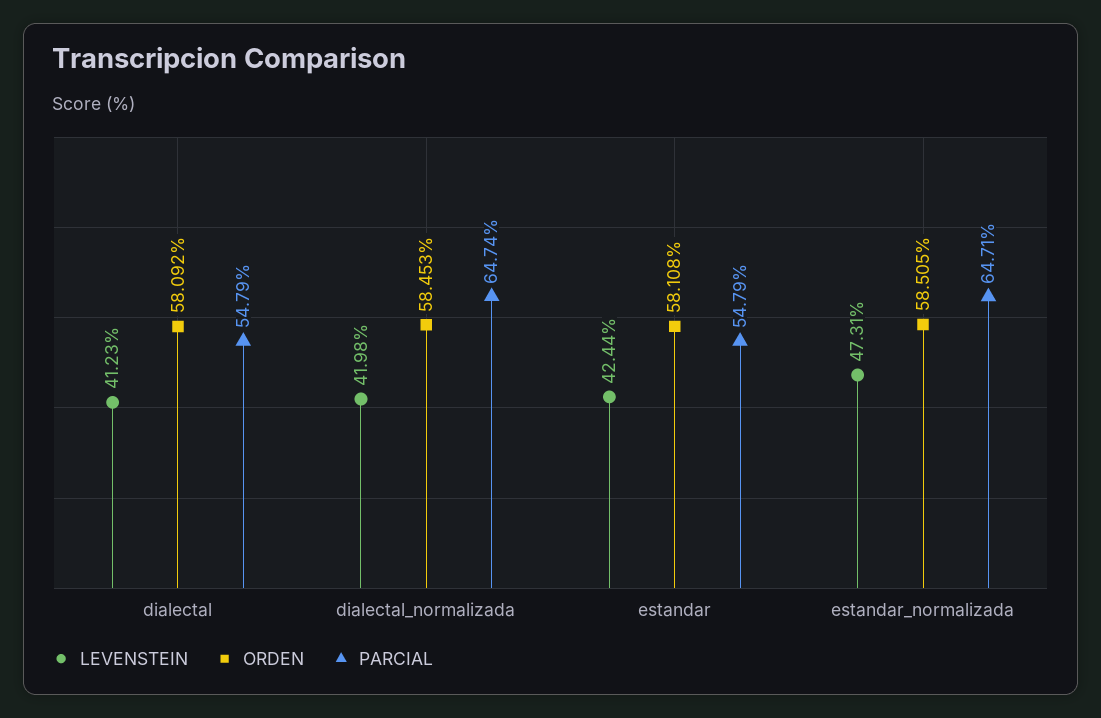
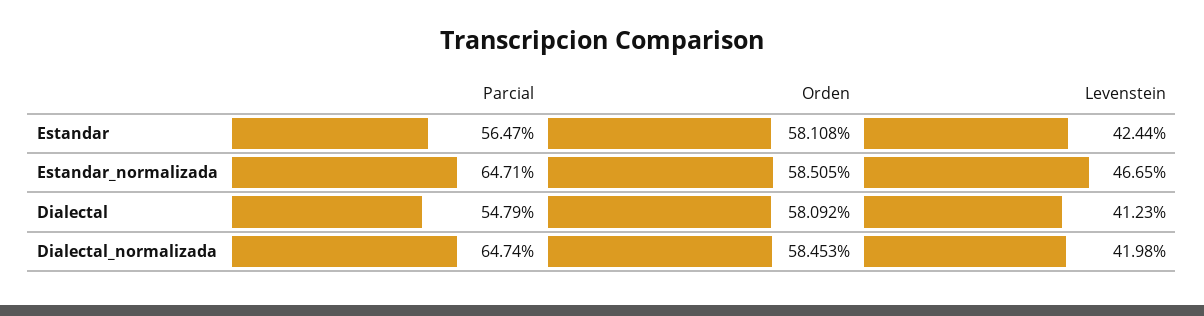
PARCIAL, estandar: 54.79 -> 56.47
LEVENSTEIN, estandar_normalizada: 47.31 -> 46.65

